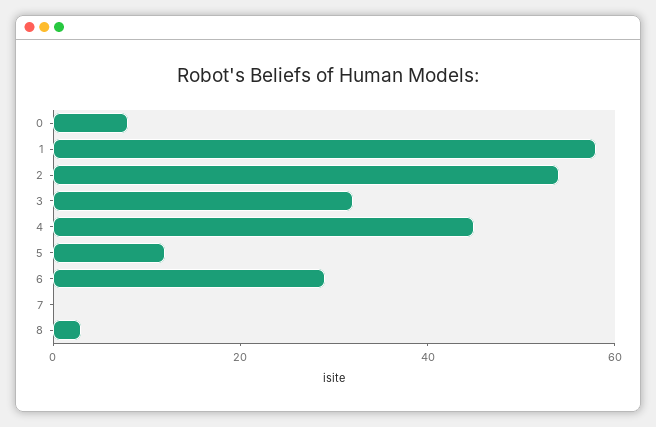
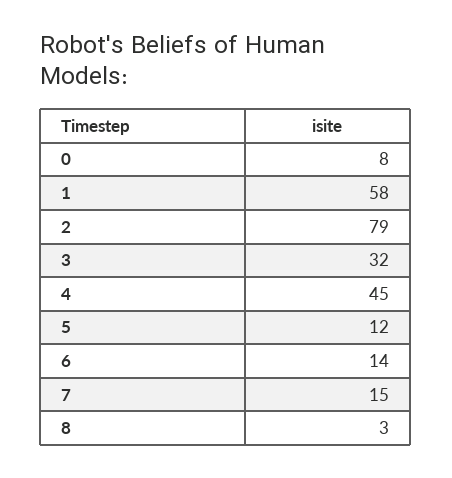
2: 55 -> 79
6: 30 -> 14
7: 0 -> 15

